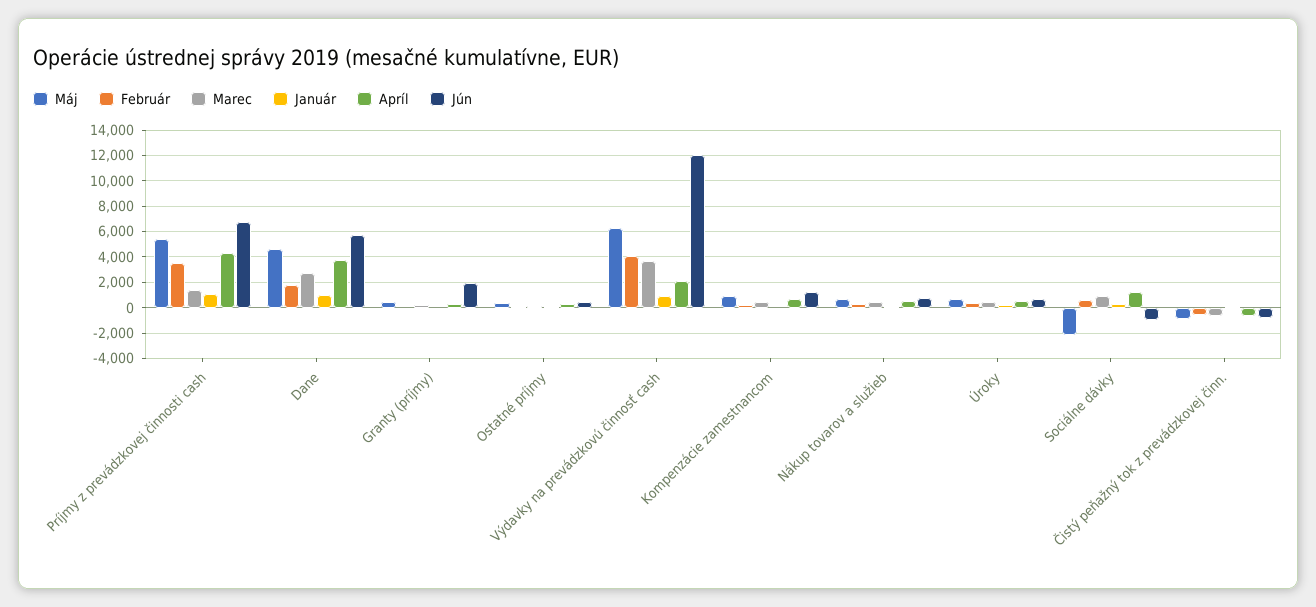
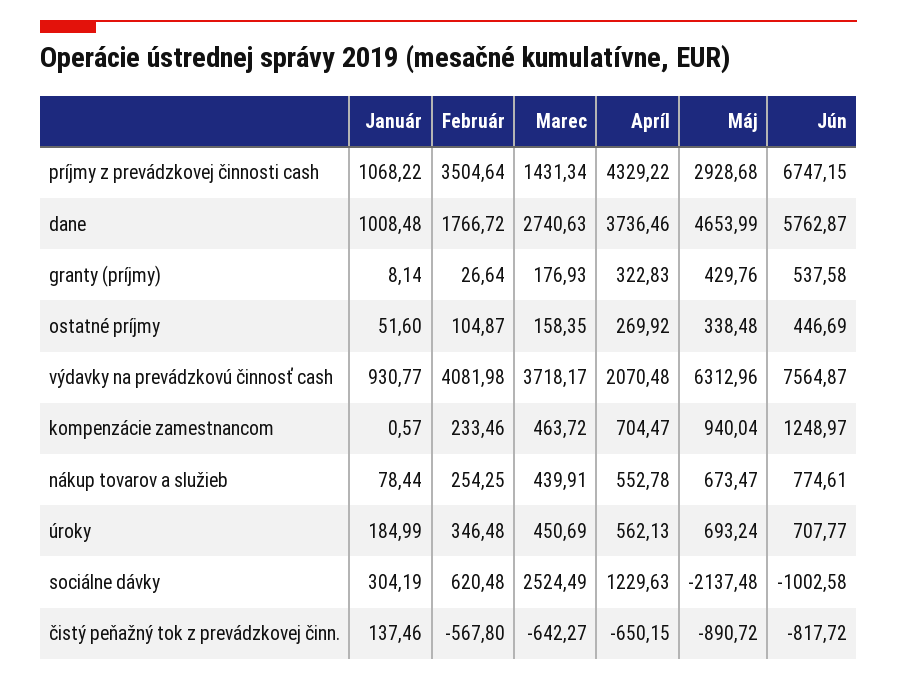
Máj, Príjmy z prevádzkovej činnosti cash: 5500 -> 2928.68
Jún, Granty (príjmy): 2000 -> 537.58
Jún, Výdavky na prevádzkovú činnosť cash: 12000 -> 7564.87
Marec, Sociálne dávky: 1000 -> 2524.49

